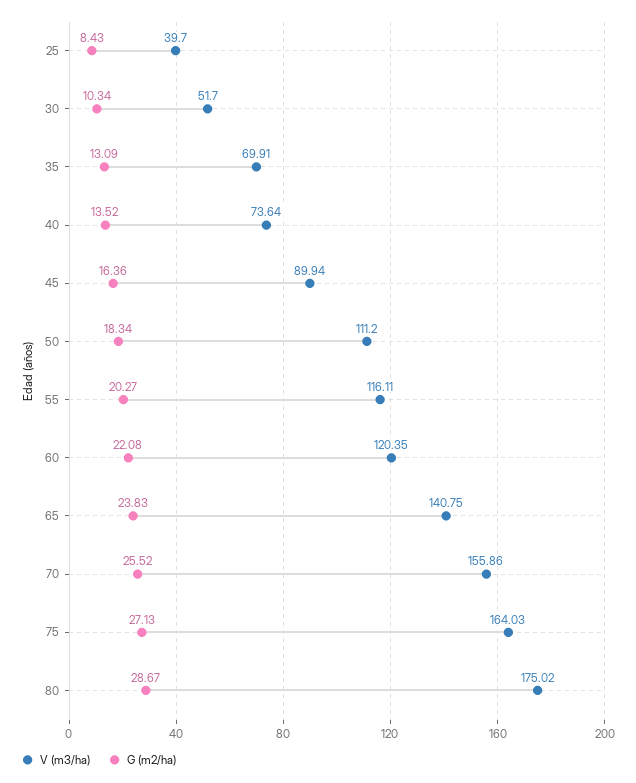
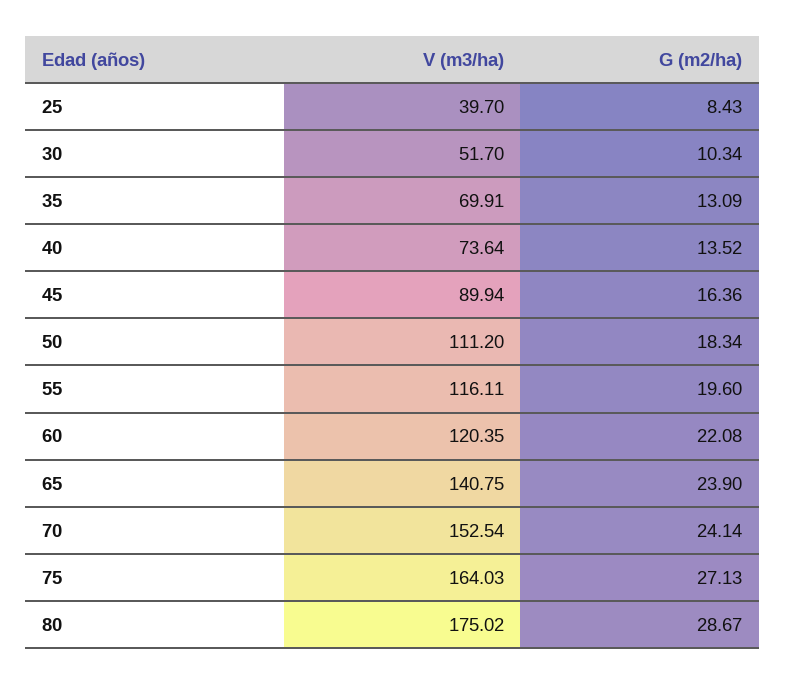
G (m2/ha), 55: 20.27 -> 19.6
G (m2/ha), 65: 23.83 -> 23.9
V (m3/ha), 70: 155.86 -> 152.54
G (m2/ha), 70: 25.52 -> 24.14

